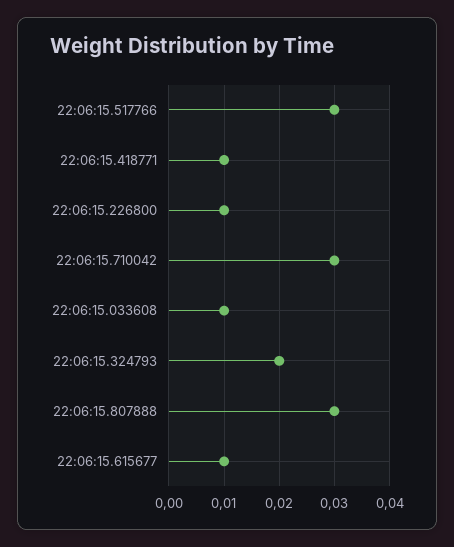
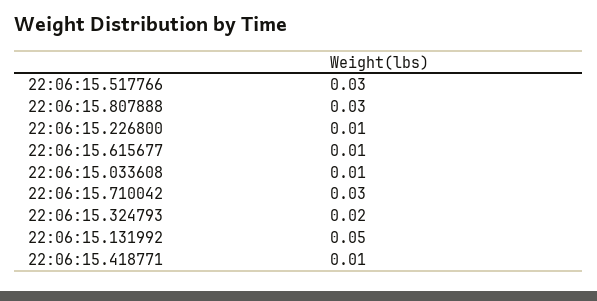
22:06:15.131992: none -> 0.05

